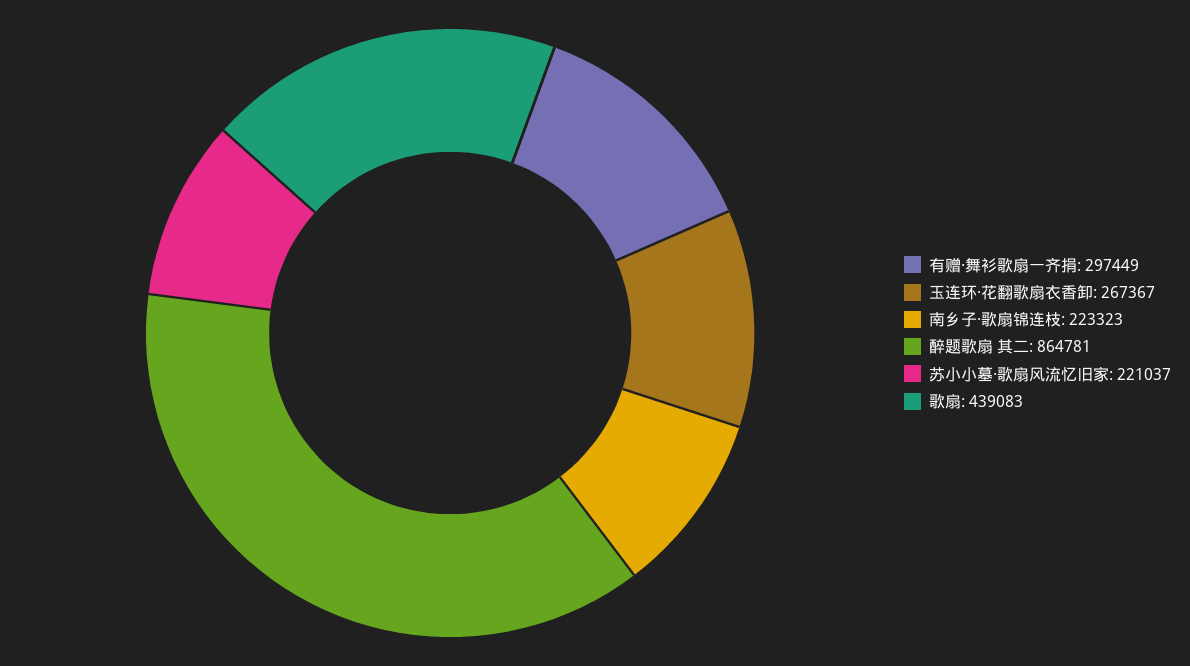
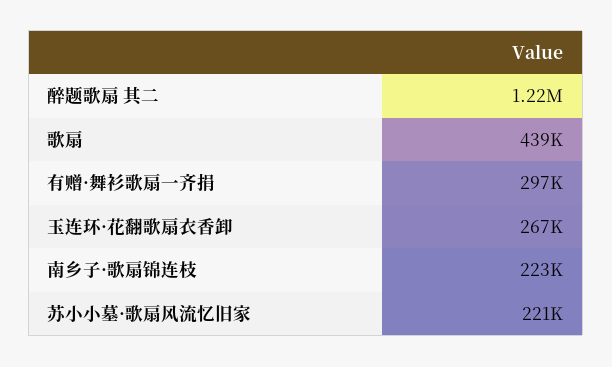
醉题歌扇 其二: 864781 -> 1220000

